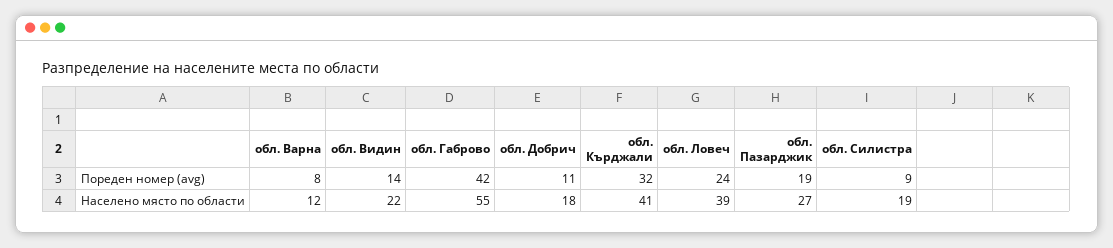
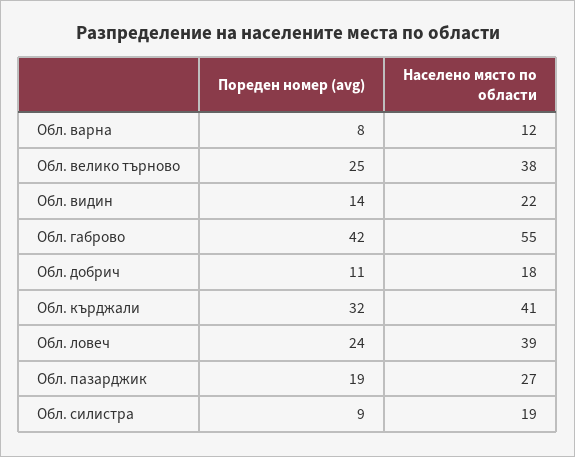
Обл. велико търново, Пореден номер (avg): none -> 25
Обл. велико търново, Населено място по области: none -> 38

